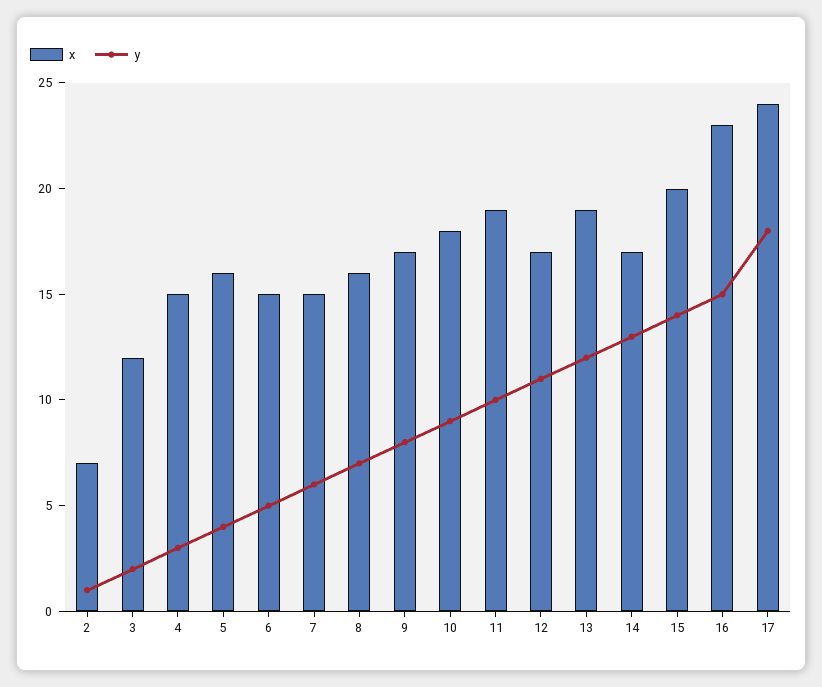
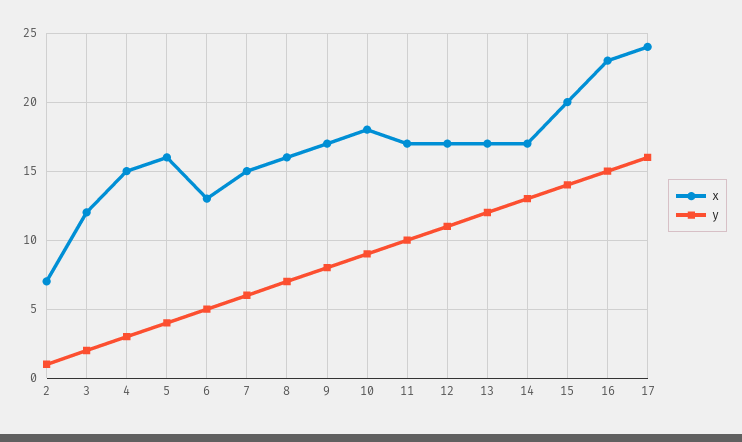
x, 6: 15 -> 13
x, 11: 19 -> 17
x, 13: 19 -> 17
y, 17: 18 -> 16

